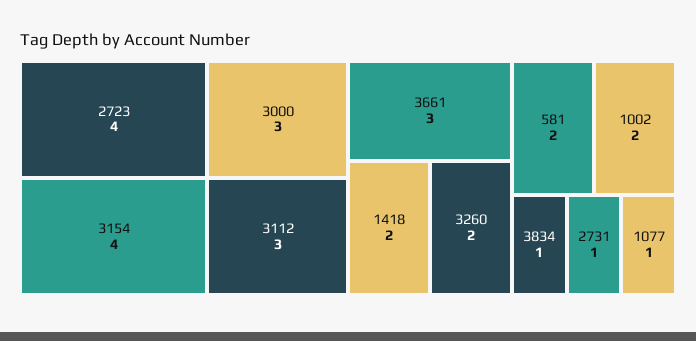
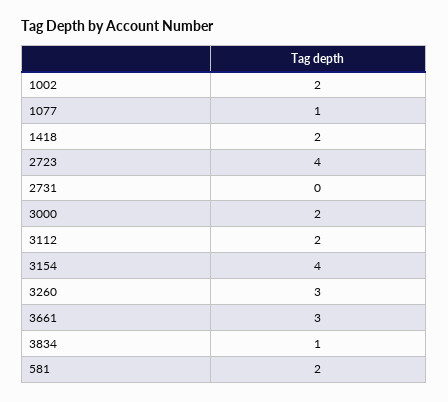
3000: 3 -> 2
3112: 3 -> 2
3260: 2 -> 3
2731: 1 -> 0

